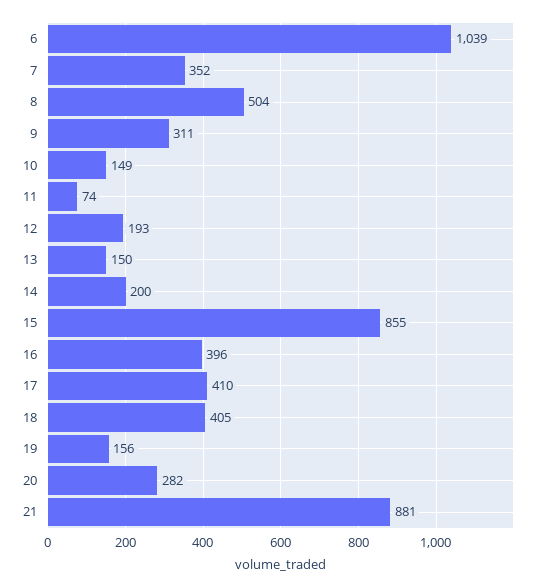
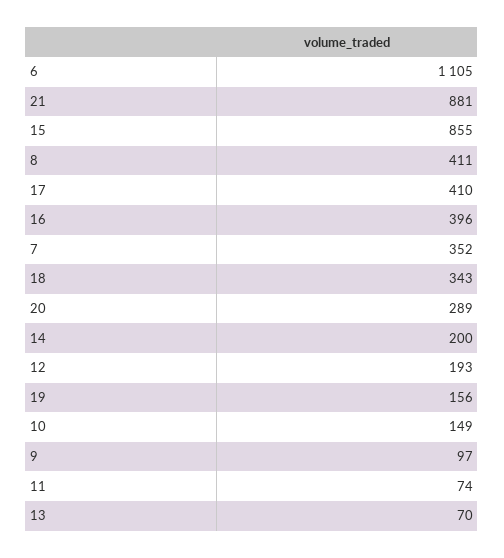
6: 1039 -> 1105
8: 504 -> 411
9: 311 -> 97
13: 150 -> 70
18: 405 -> 343
20: 282 -> 289

